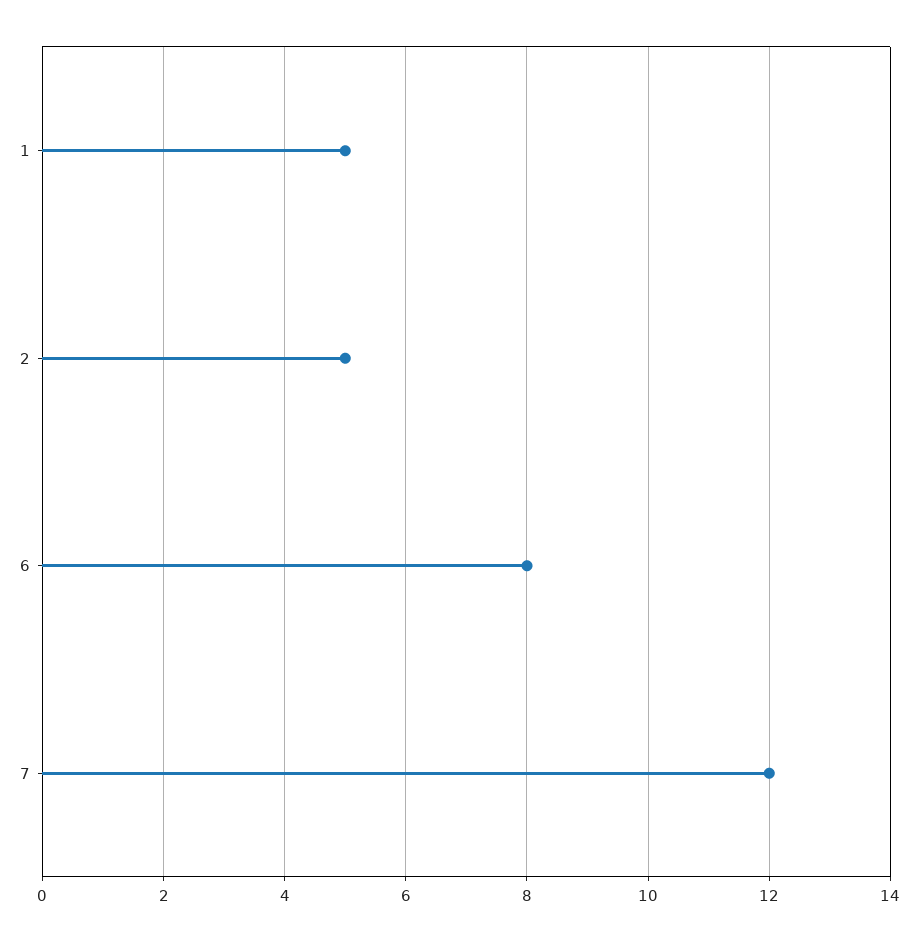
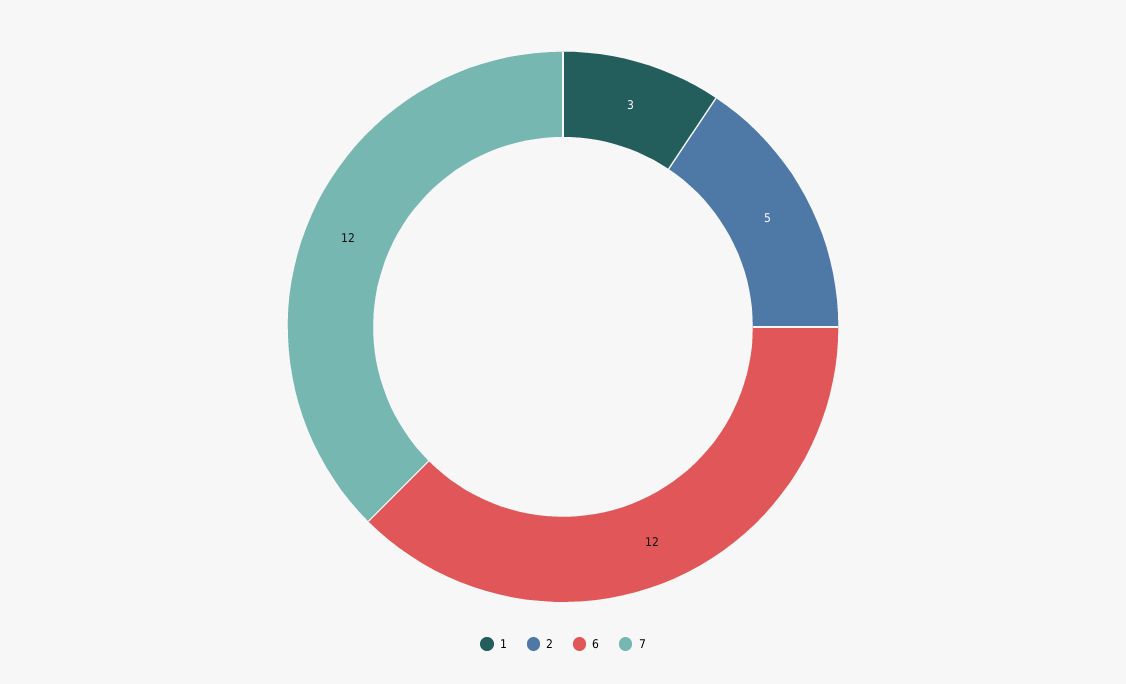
1: 5 -> 3
6: 8 -> 12

